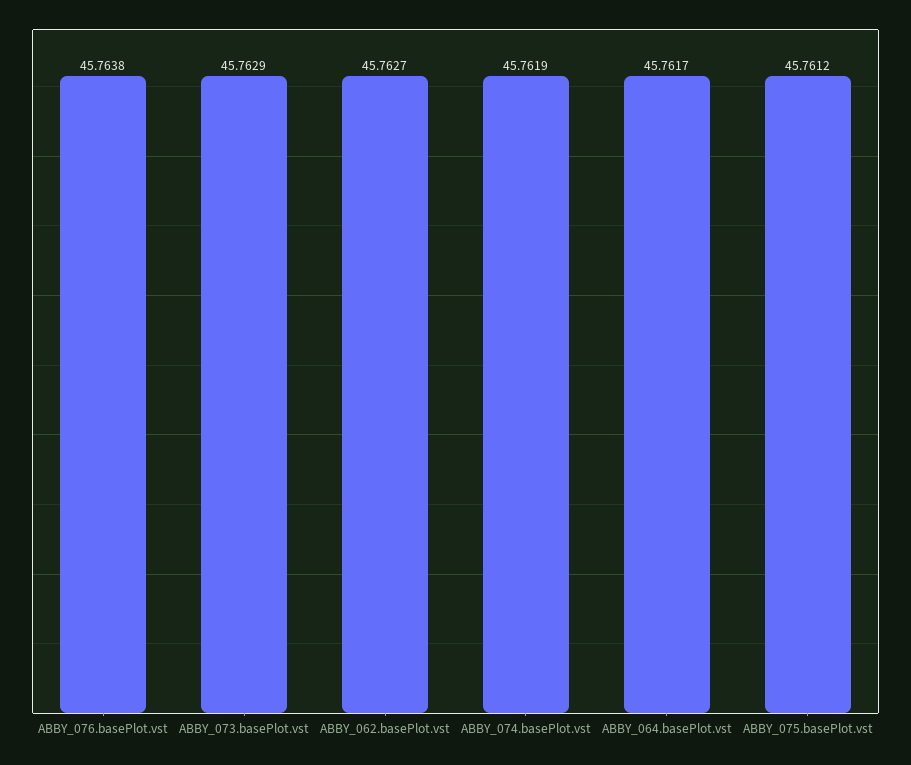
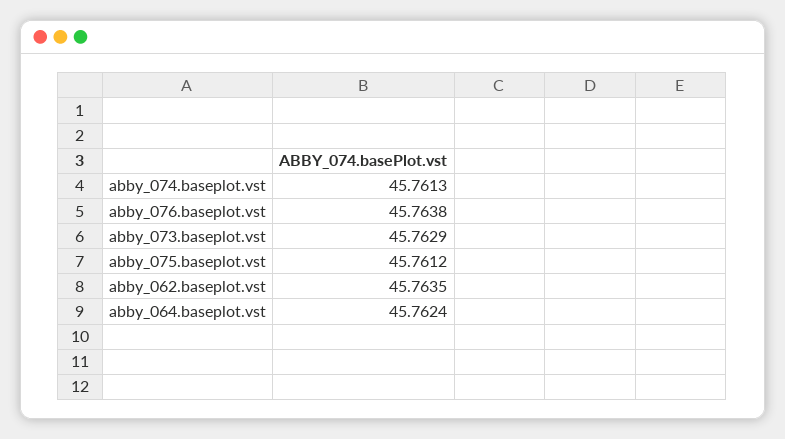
ABBY_062.basePlot.vst: 45.7627 -> 45.7635
ABBY_074.basePlot.vst: 45.7619 -> 45.7613
ABBY_064.basePlot.vst: 45.7617 -> 45.7624

